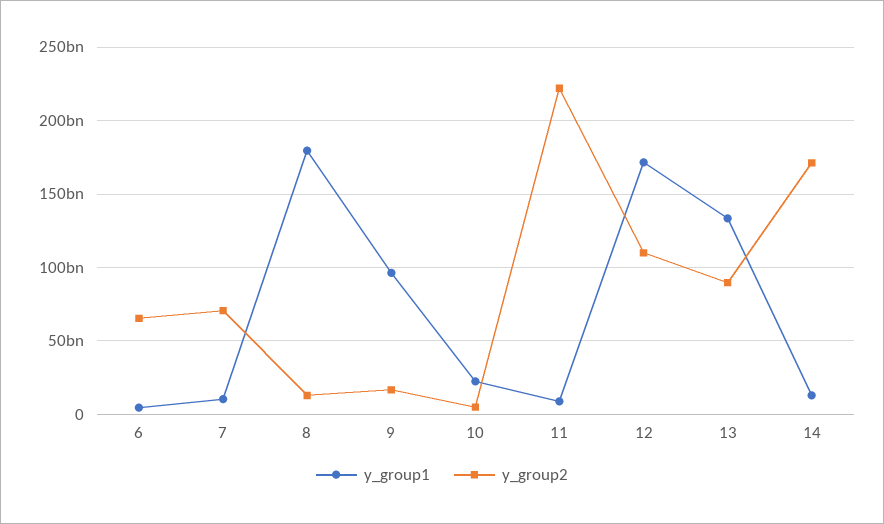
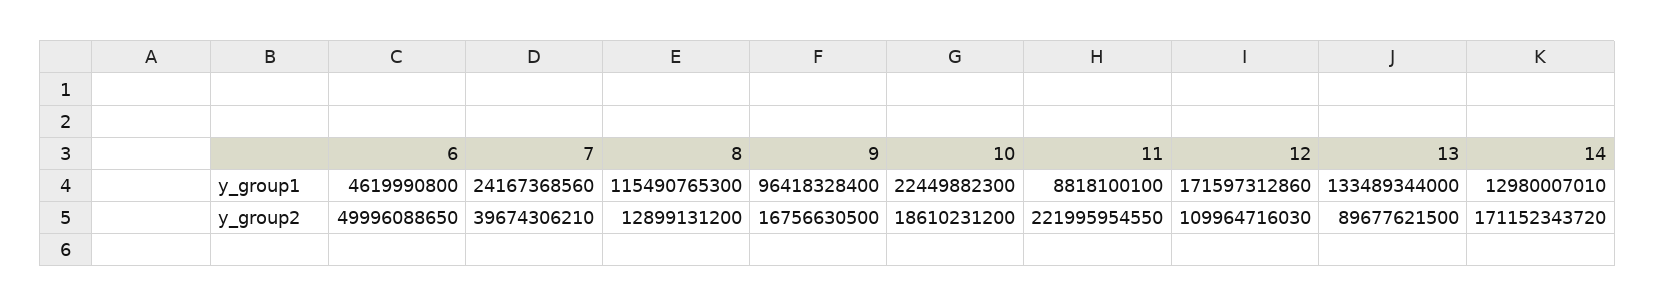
y_group2, 6: 65000000000 -> 49996088650
y_group1, 7: 10000000000 -> 24167368560
y_group2, 7: 70000000000 -> 39674306210
y_group1, 8: 180000000000 -> 115490765300
y_group2, 10: 5000000000 -> 18610231200

